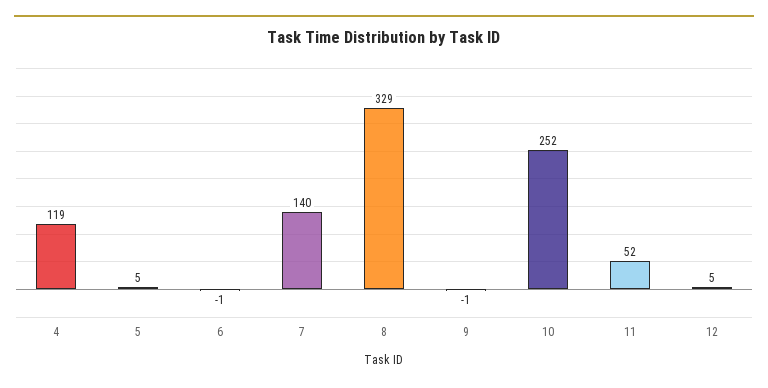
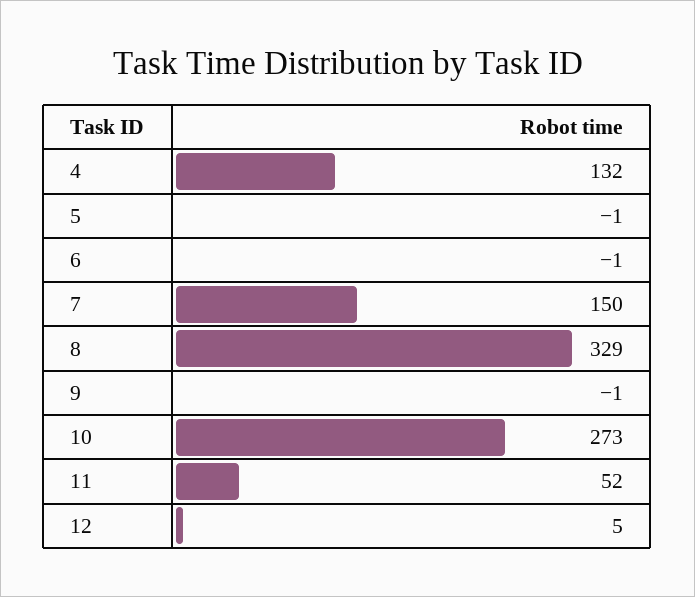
4: 119 -> 132
5: 5 -> -1
7: 140 -> 150
10: 252 -> 273

